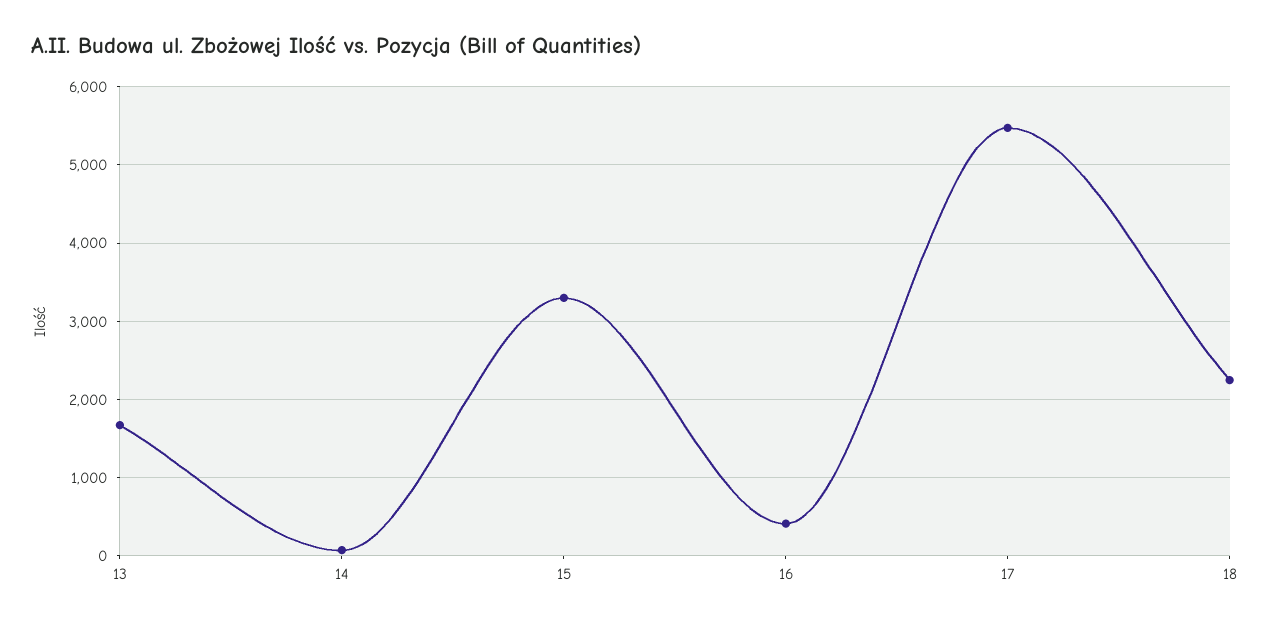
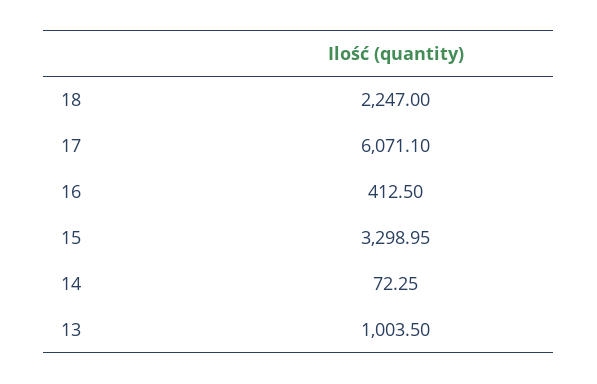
13: 1700 -> 1003.5
17: 5500 -> 6071.1

